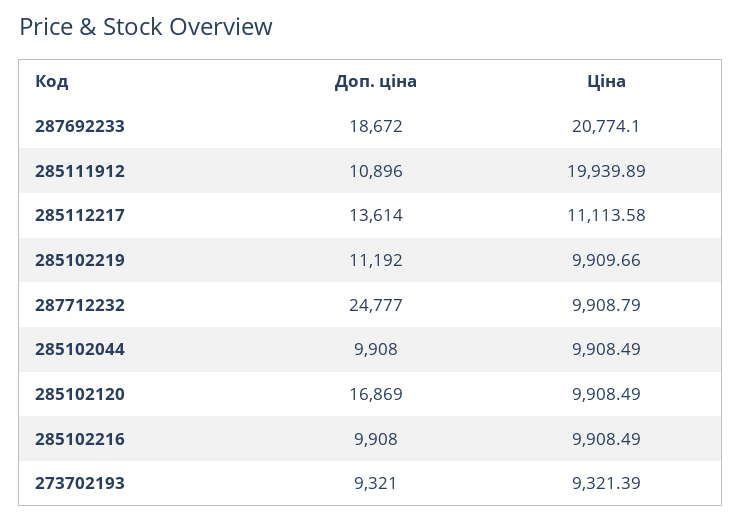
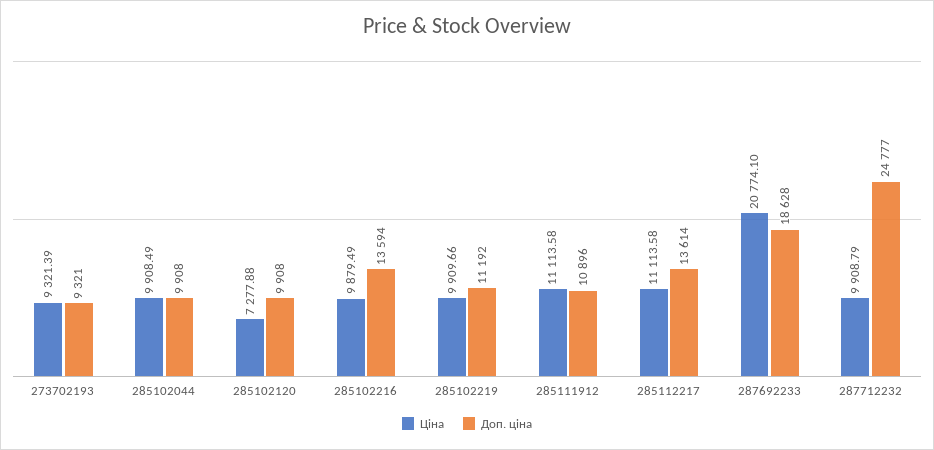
Доп. ціна, 287692233: 18672 -> 18628
Ціна, 285111912: 19939.89 -> 11113.58
Доп. ціна, 285102120: 16869 -> 9908
Ціна, 285102120: 9908.49 -> 7277.88
Доп. ціна, 285102216: 9908 -> 13594
Ціна, 285102216: 9908.49 -> 9879.49

